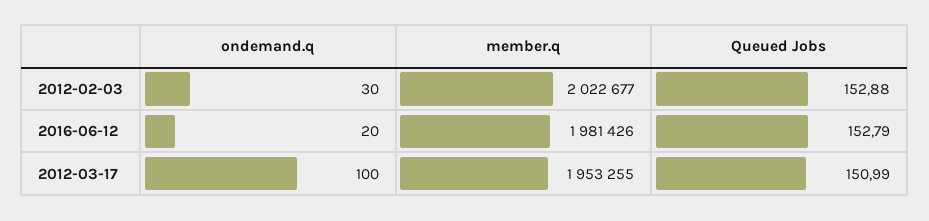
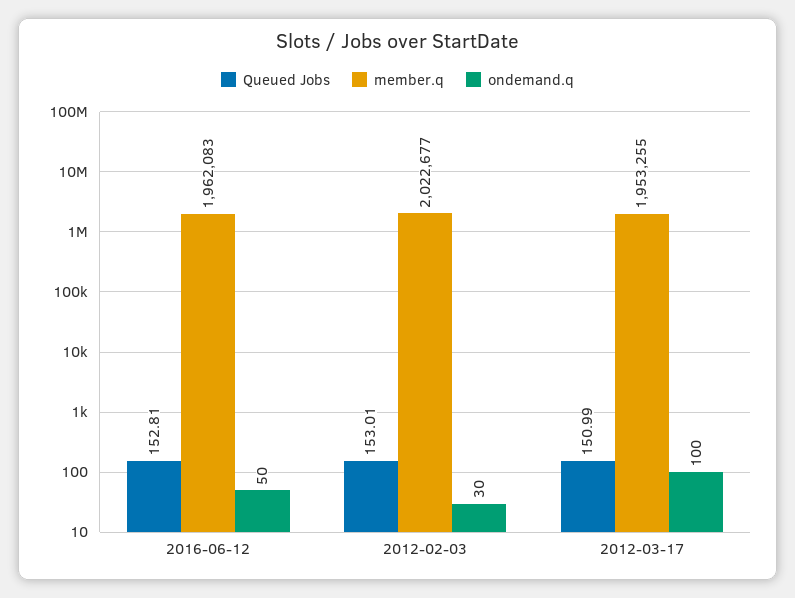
Queued Jobs, 2012-02-03: 152.88 -> 153.01
ondemand.q, 2016-06-12: 20 -> 50
member.q, 2016-06-12: 1981426 -> 1962083
Queued Jobs, 2016-06-12: 152.79 -> 152.81

